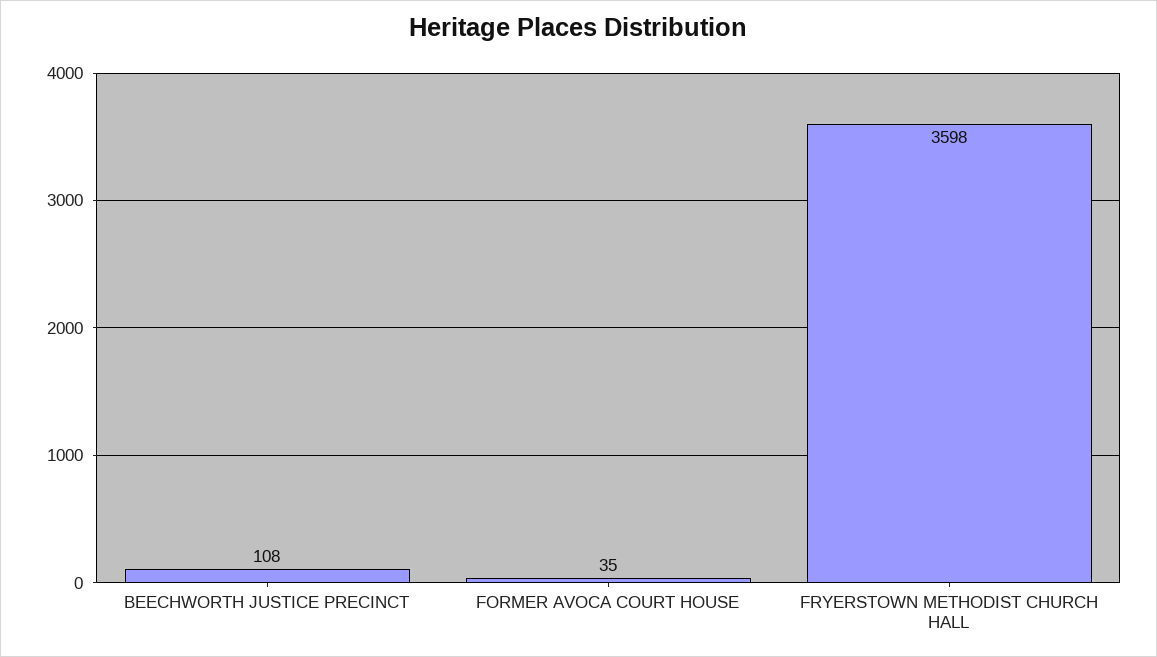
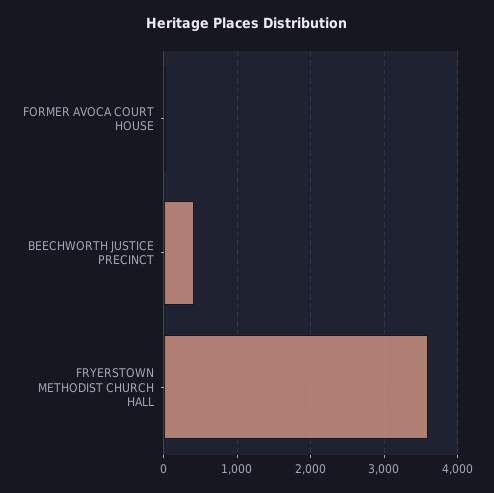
BEECHWORTH JUSTICE PRECINCT: 108 -> 400

